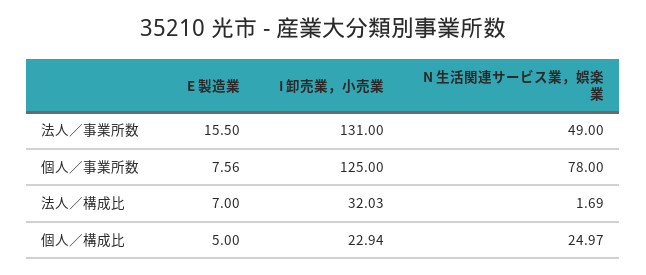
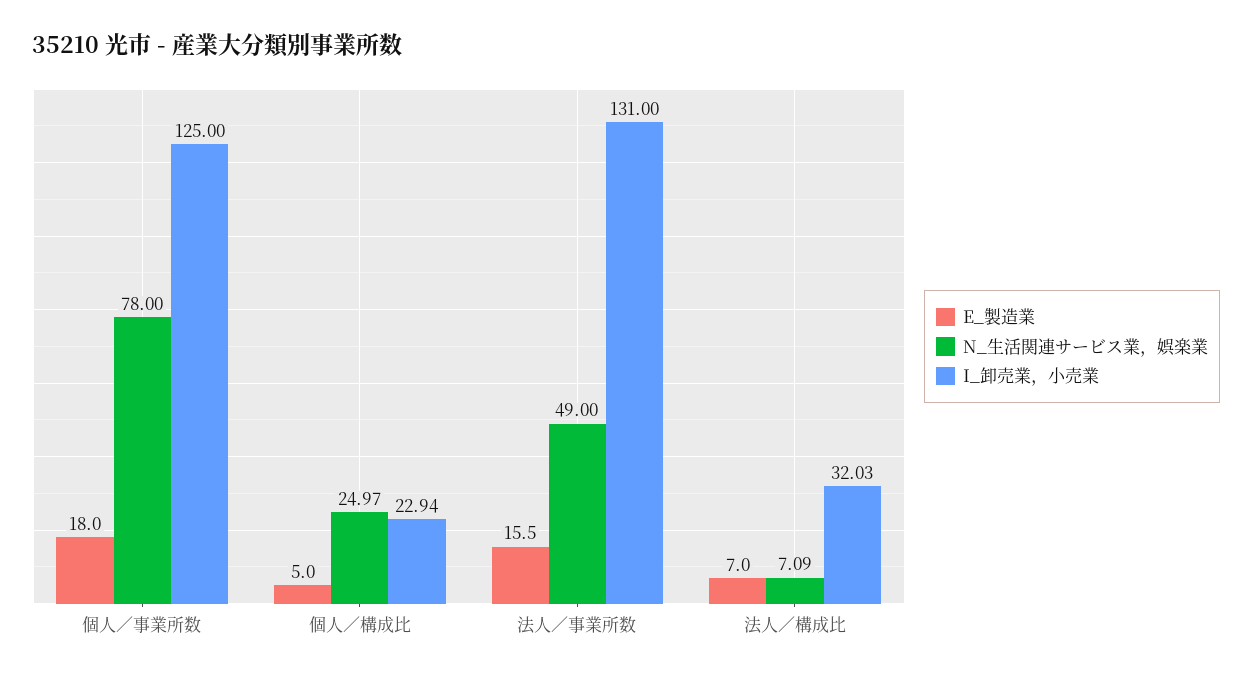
E 製造業, 個人／事業所数: 7.56 -> 18
N 生活関連サービス業，娯楽業, 法人／構成比: 1.69 -> 7.09

